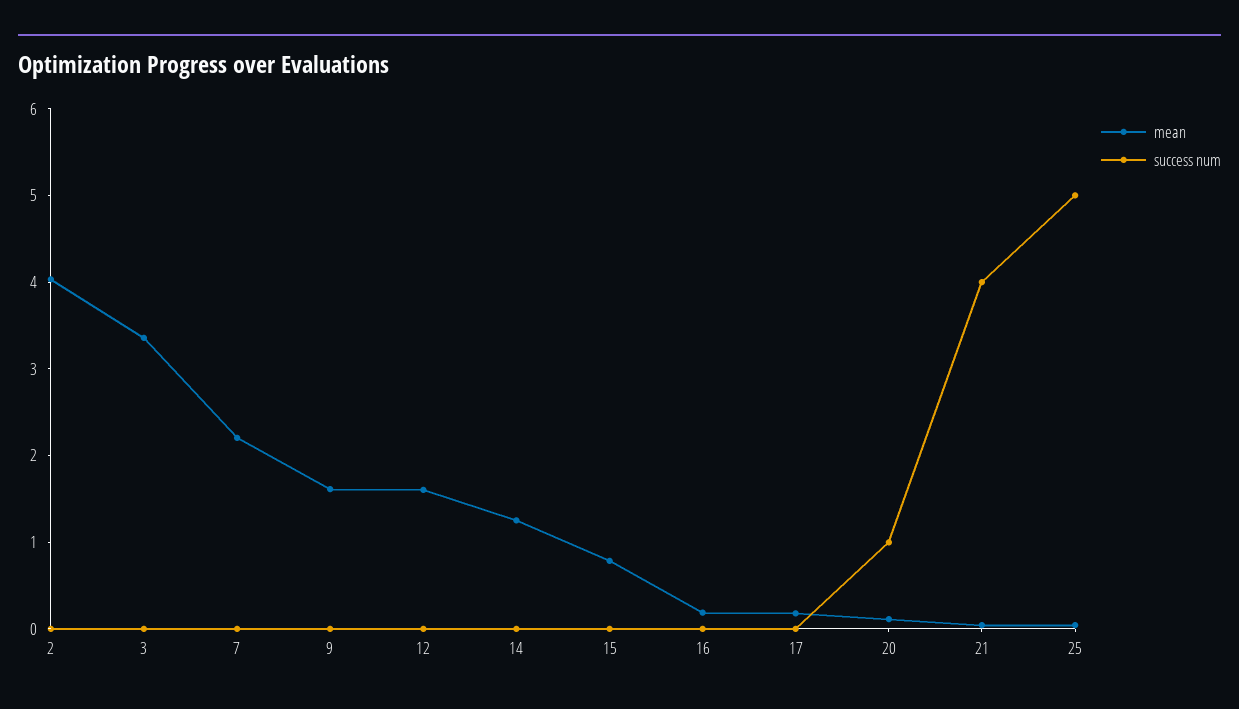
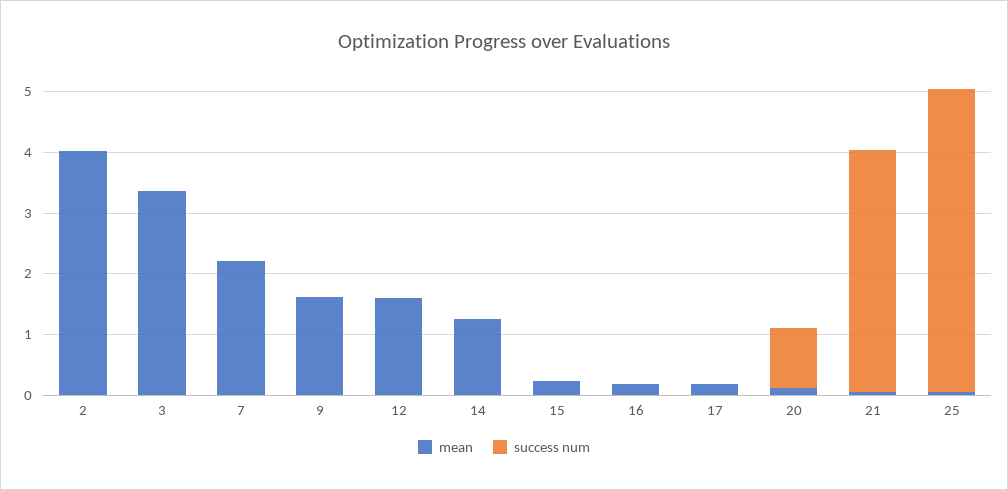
mean, 15: 0.8 -> 0.2

